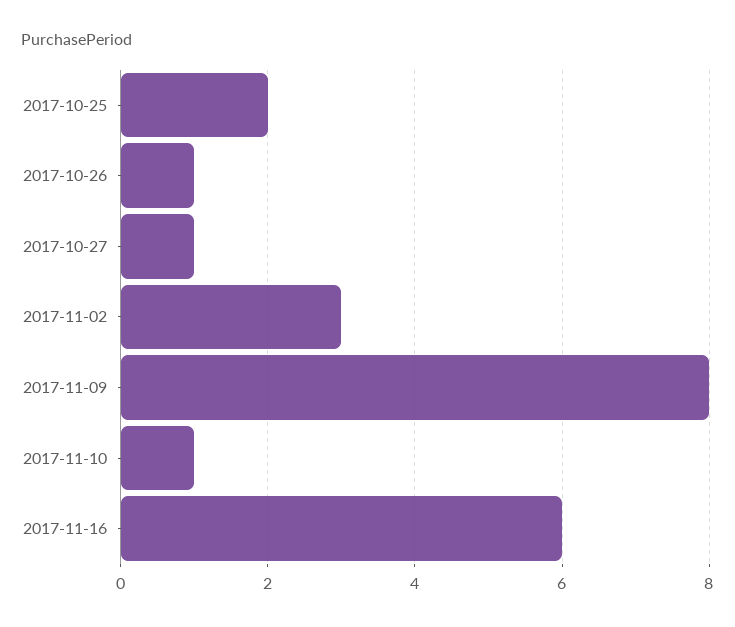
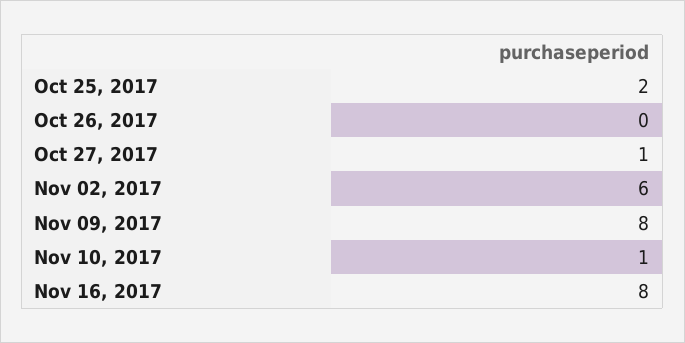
2017-10-26: 1 -> 0
2017-11-02: 3 -> 6
2017-11-16: 6 -> 8

